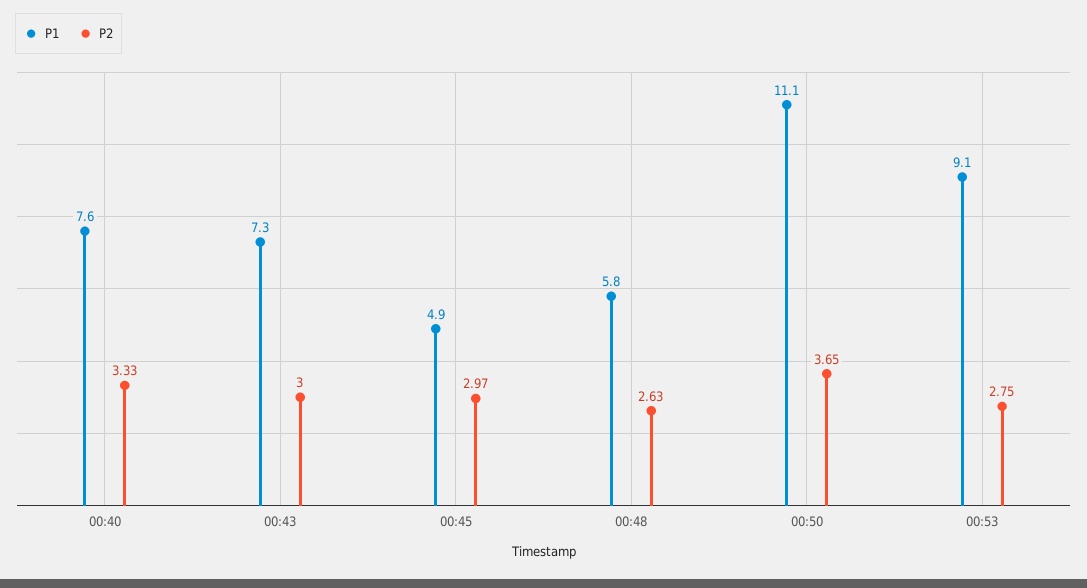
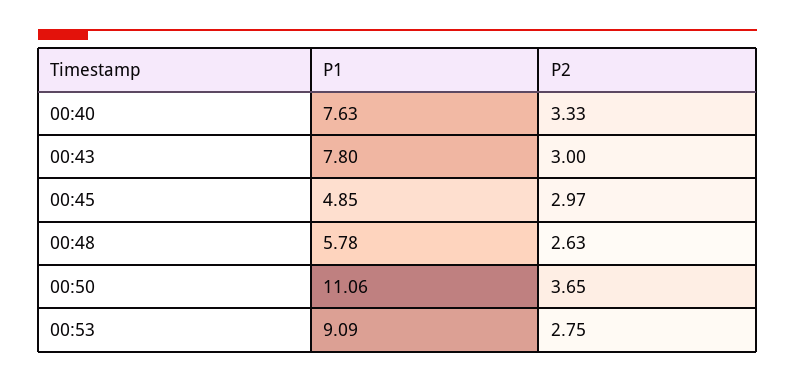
P1, 00:43: 7.3 -> 7.8

